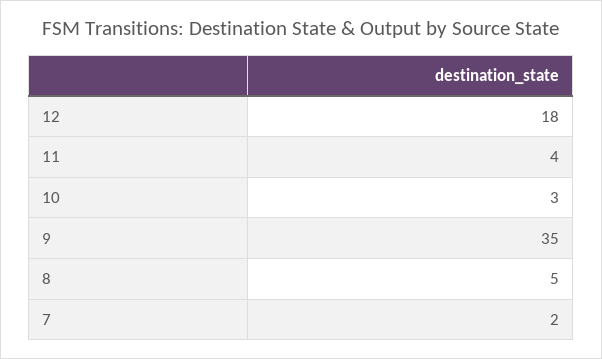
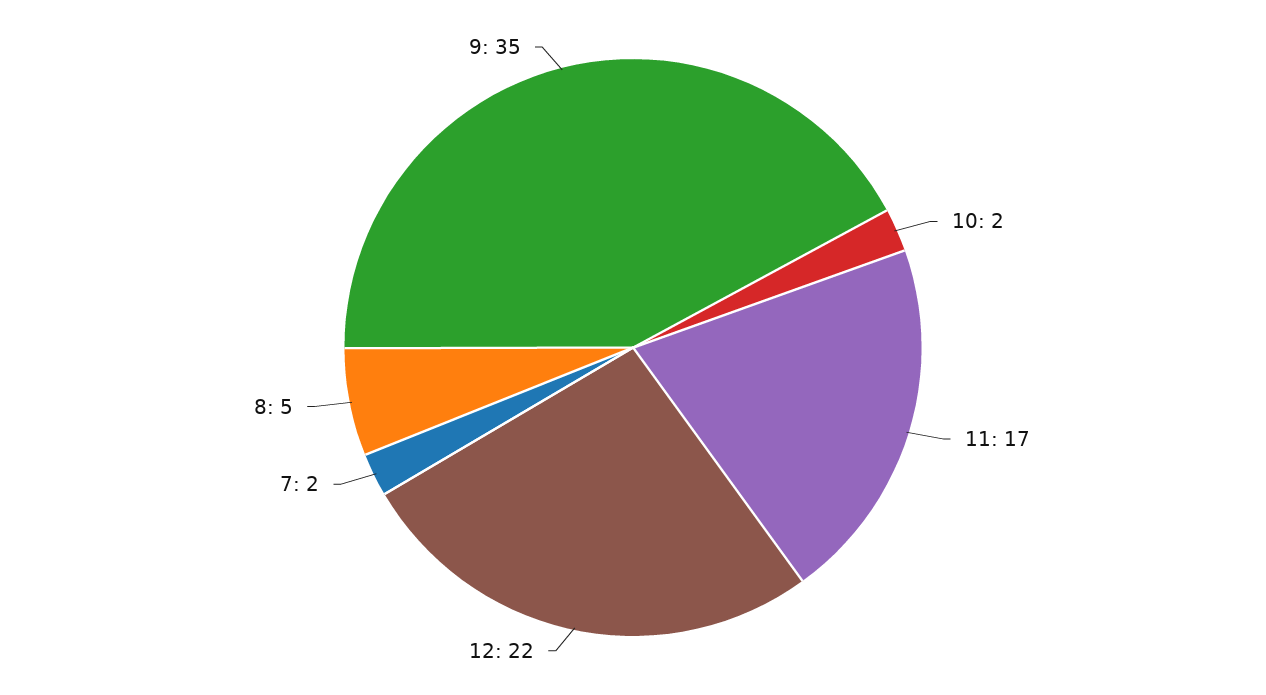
12: 18 -> 22
11: 4 -> 17
10: 3 -> 2

